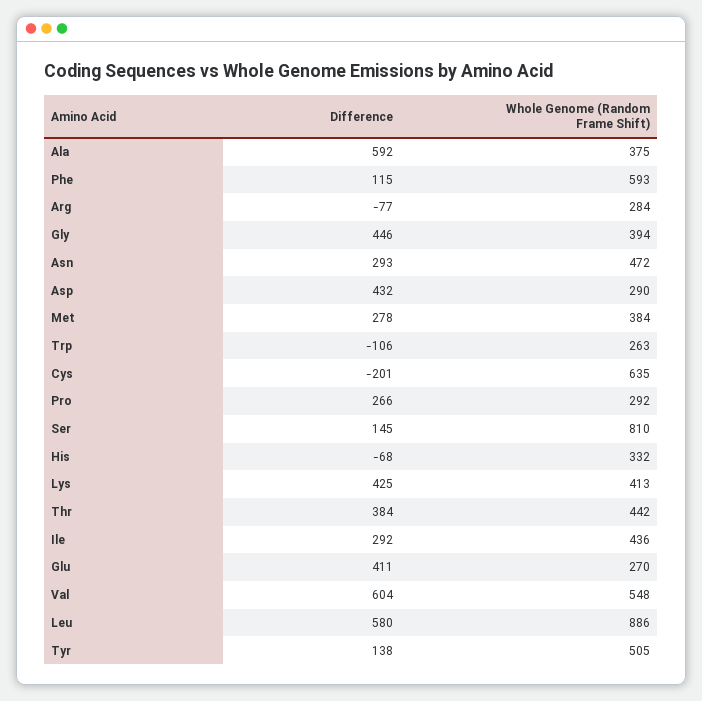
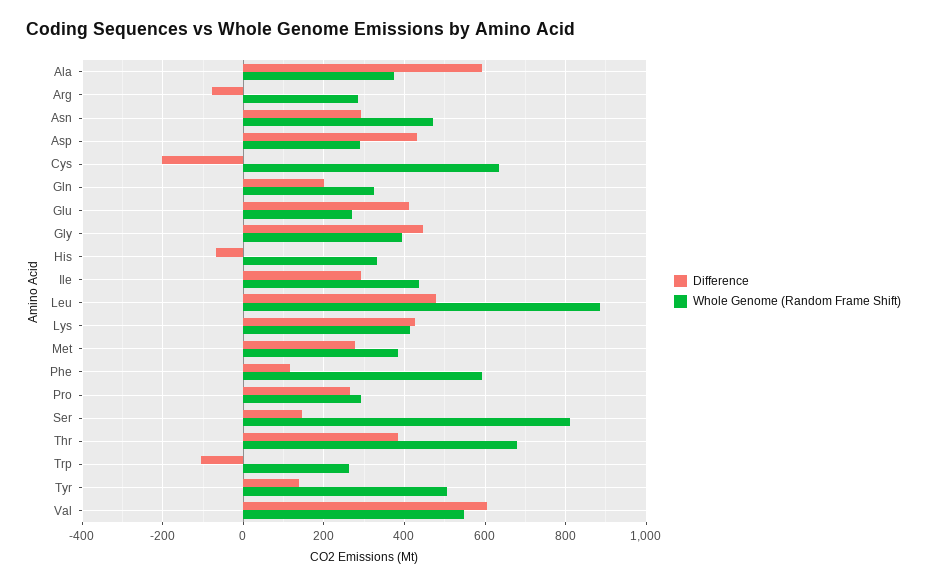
Whole Genome (Random Frame Shift), Thr: 442 -> 680
Difference, Leu: 580 -> 480
Difference, Gln: none -> 200
Whole Genome (Random Frame Shift), Gln: none -> 320

